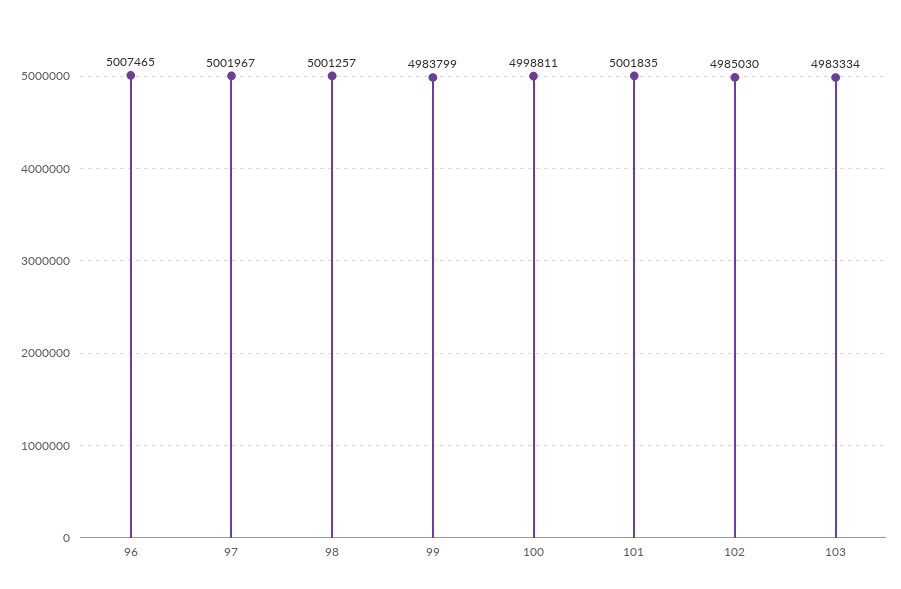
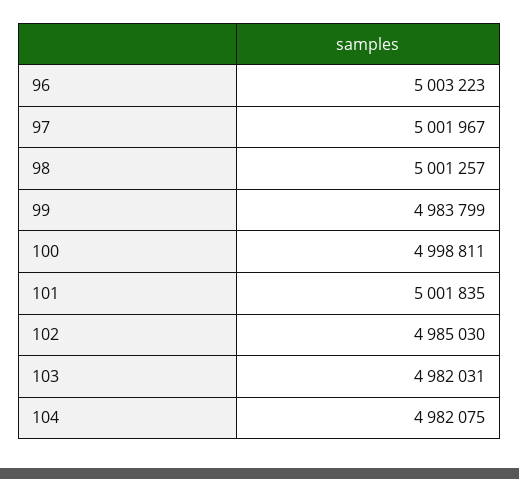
96: 5007465 -> 5003223
103: 4983334 -> 4982031
104: none -> 4982075

